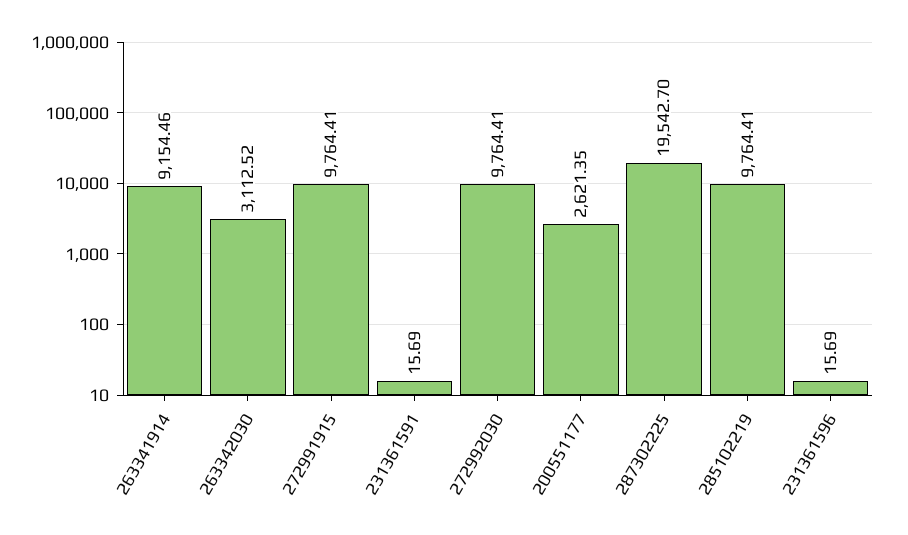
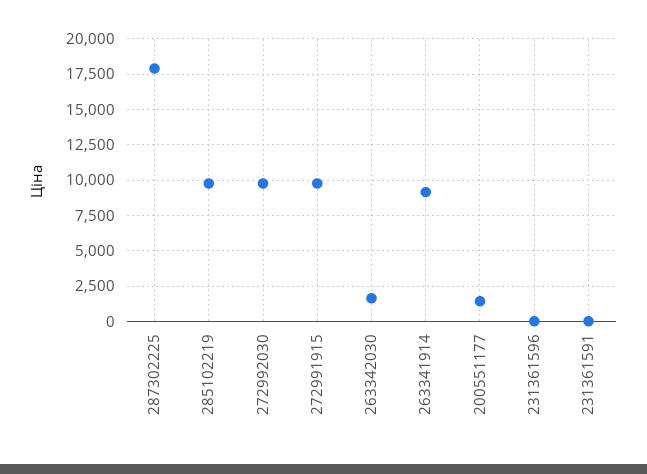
263342030: 3112.52 -> 1500
200551177: 2621.35 -> 1500
287302225: 19542.7 -> 18000

